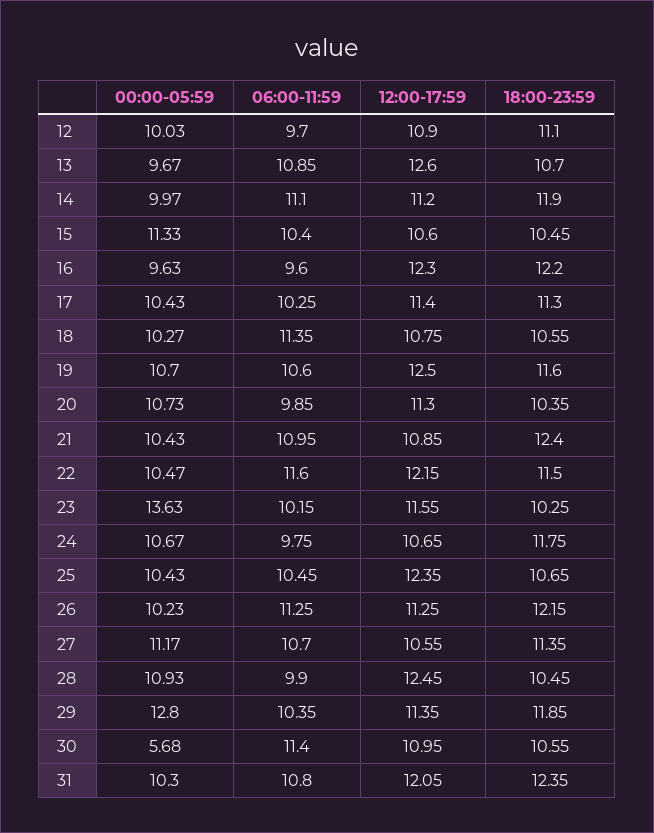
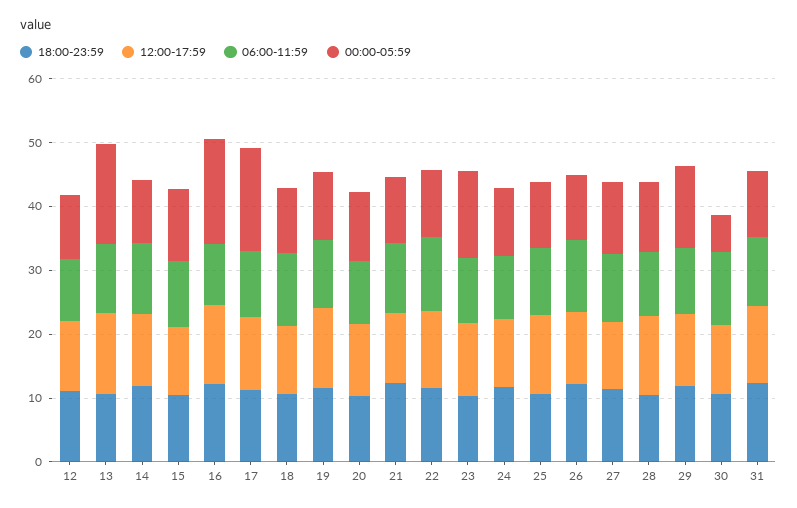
00:00-05:59, 13: 9.67 -> 16
00:00-05:59, 16: 9.63 -> 16
00:00-05:59, 17: 10.43 -> 16

